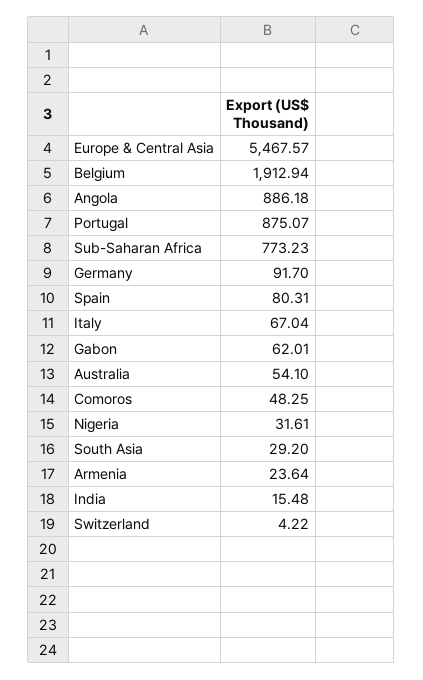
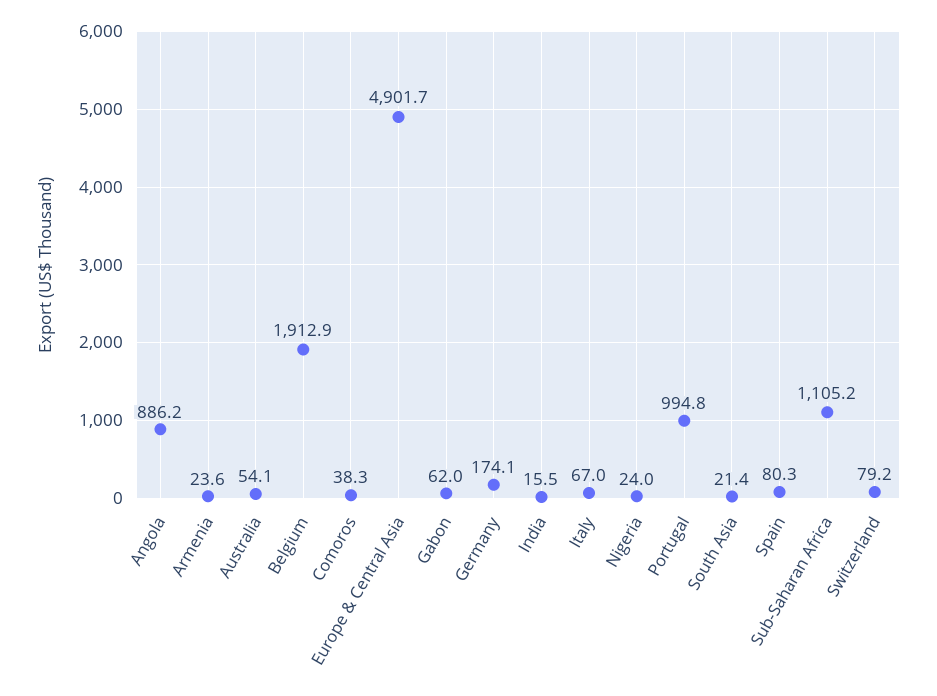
Europe & Central Asia: 5467.57 -> 4901.7
Portugal: 875.07 -> 994.8
Sub-Saharan Africa: 773.23 -> 1105.2
Germany: 91.7 -> 174.1
Comoros: 48.25 -> 38.3
Nigeria: 31.61 -> 24
South Asia: 29.2 -> 21.4
Switzerland: 4.22 -> 79.2

